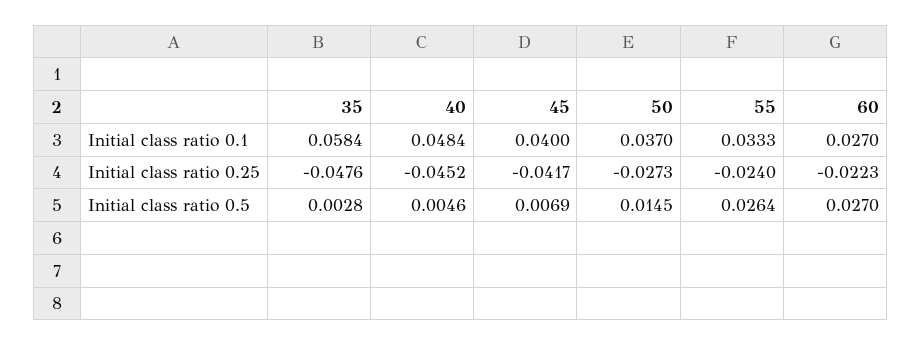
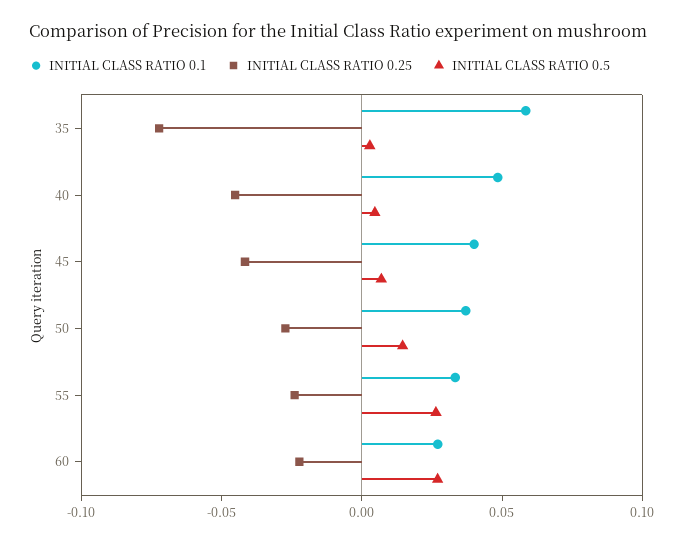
Initial class ratio 0.25, 35: -0.0476 -> -0.07

